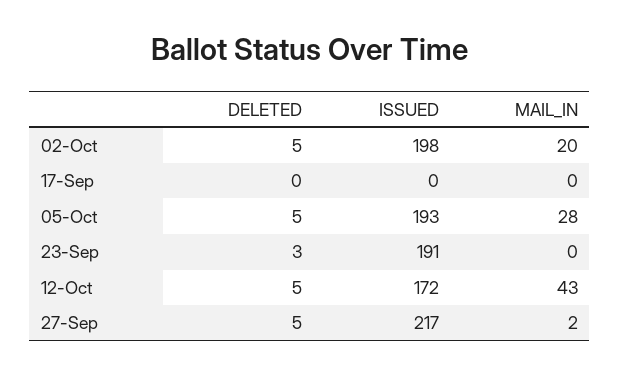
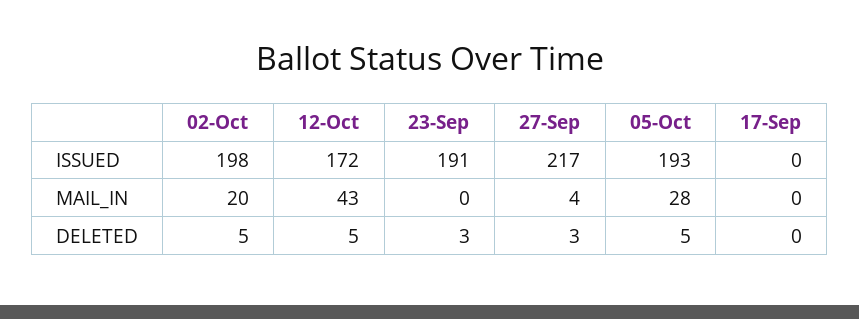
DELETED, 27-Sep: 5 -> 3
MAIL_IN, 27-Sep: 2 -> 4

